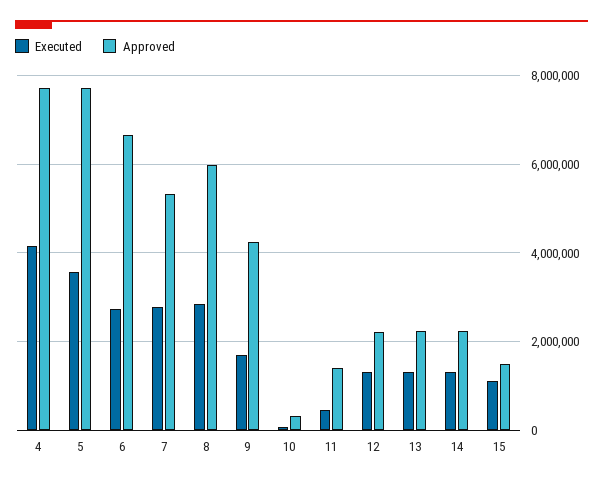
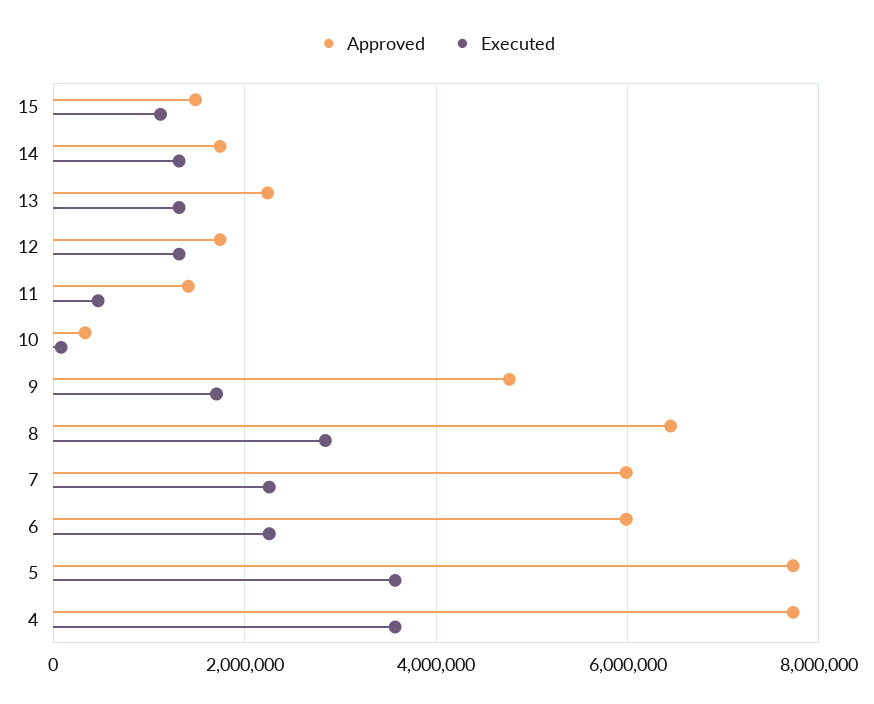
Executed, 4: 4200000 -> 3600000
Executed, 6: 2800000 -> 2200000
Approved, 6: 6600000 -> 6000000
Executed, 7: 2800000 -> 2200000
Approved, 7: 5400000 -> 6000000
Approved, 8: 6000000 -> 6400000
Approved, 9: 4200000 -> 4800000
Approved, 12: 2200000 -> 1800000
Approved, 14: 2200000 -> 1800000

